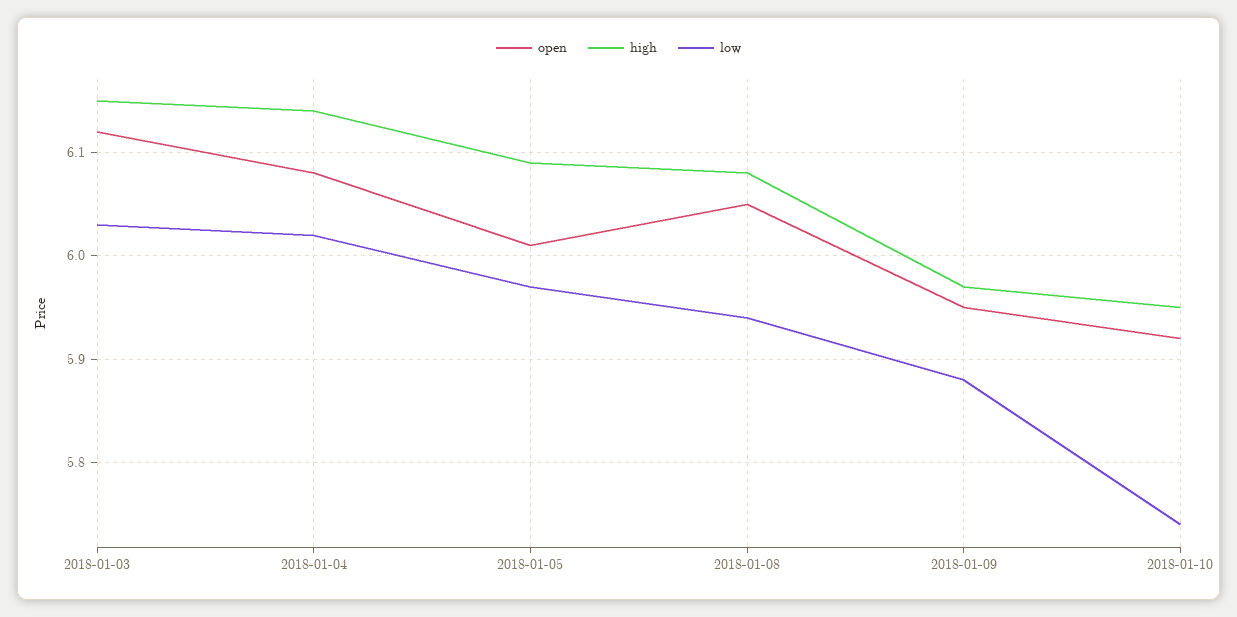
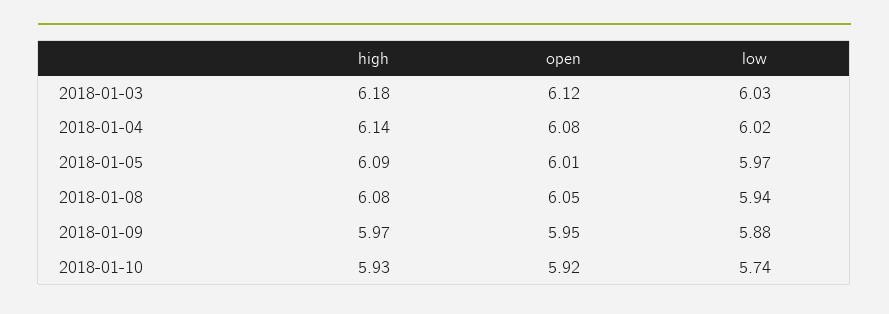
high, 2018-01-03: 6.15 -> 6.18
high, 2018-01-10: 5.95 -> 5.93

